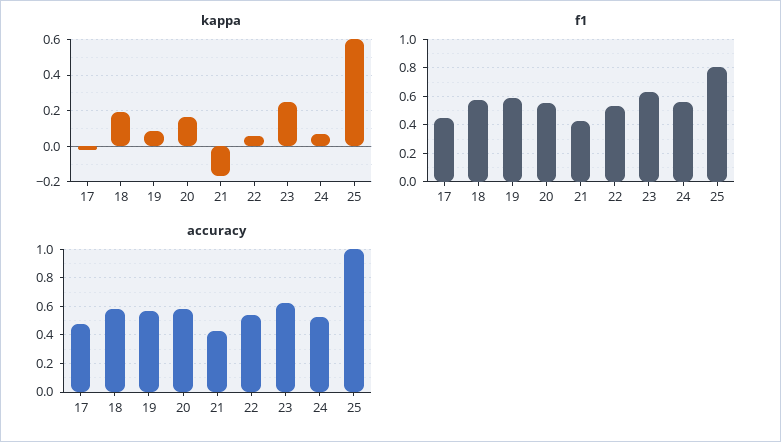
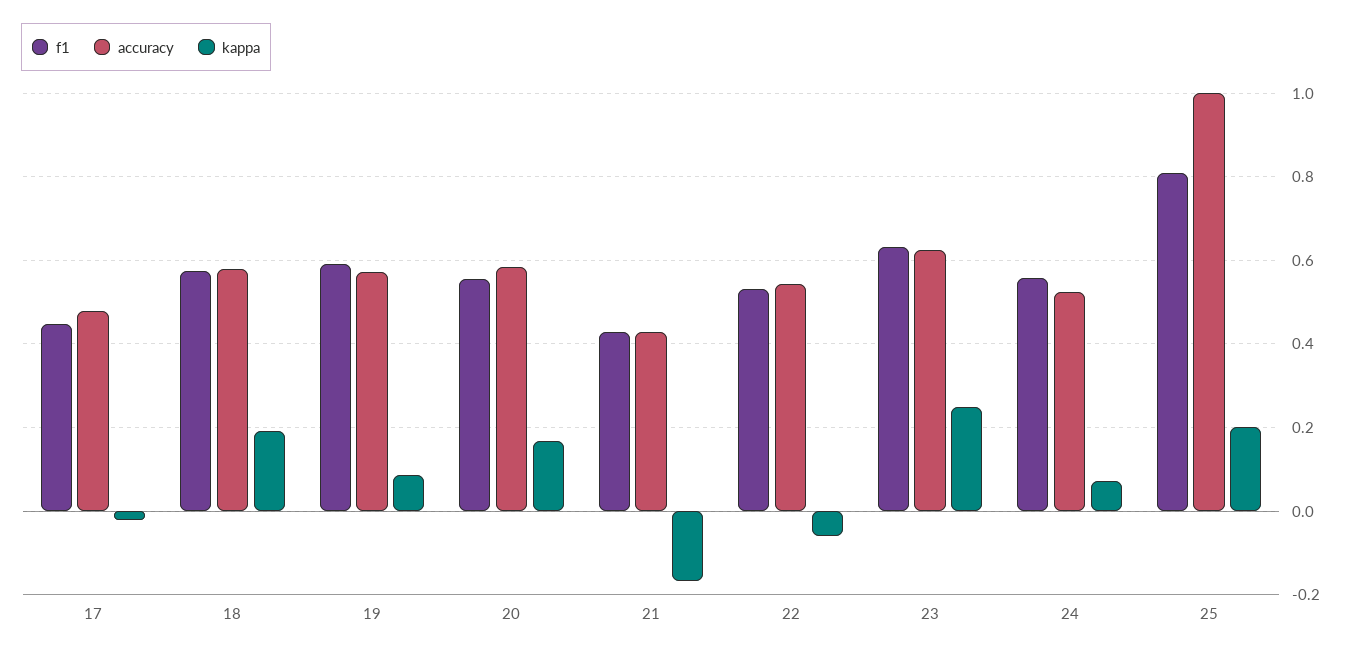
kappa, 22: 0.05 -> -0.06
kappa, 25: 0.6 -> 0.2

